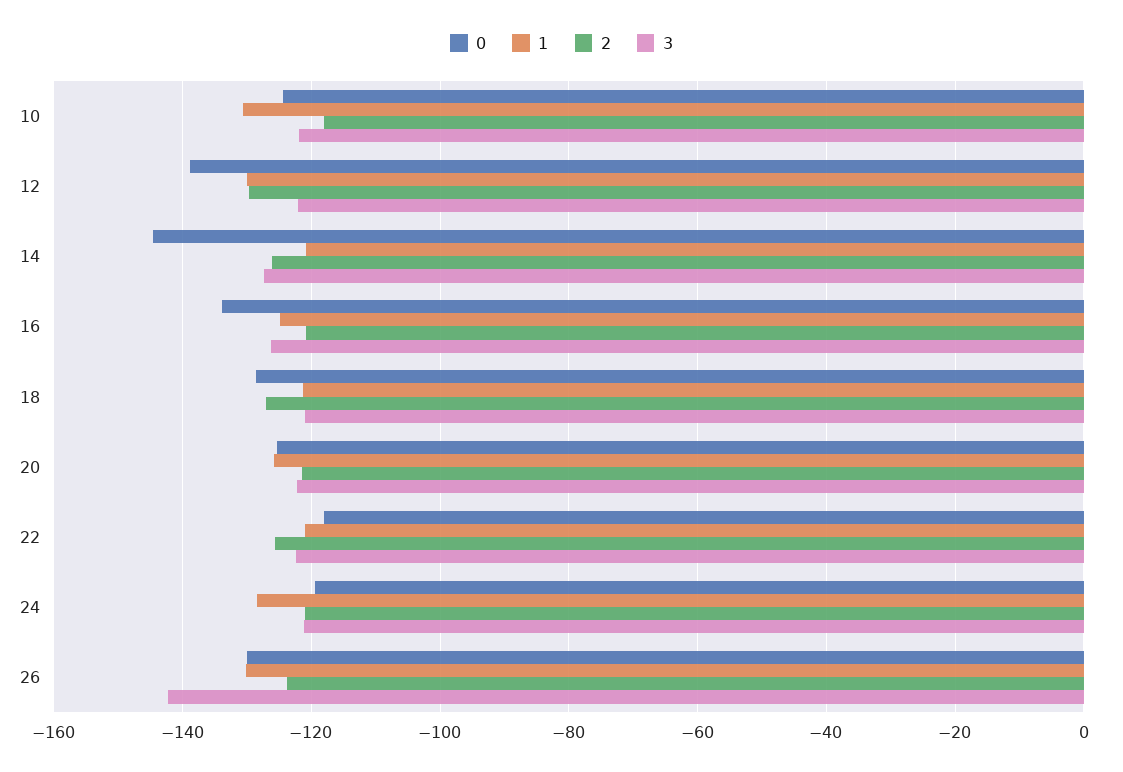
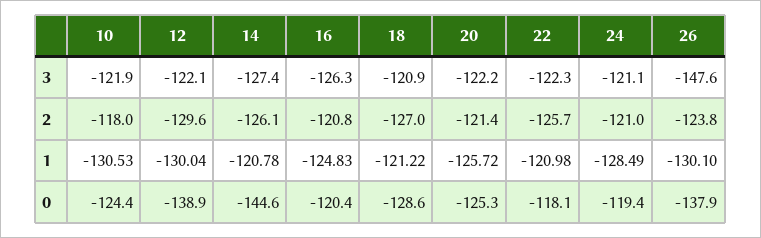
0, 16: -134 -> -120.4
0, 26: -130 -> -137.9
3, 26: -142 -> -147.6

